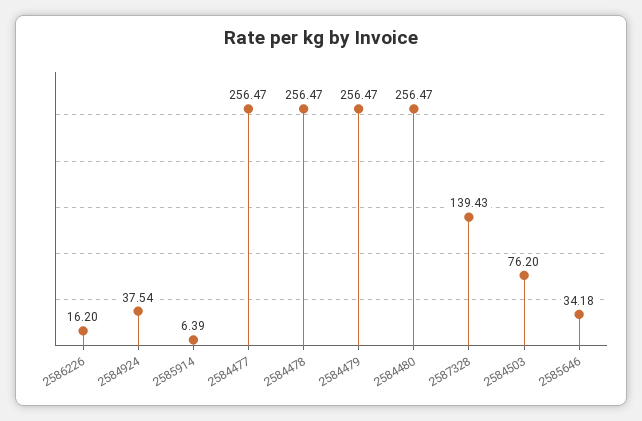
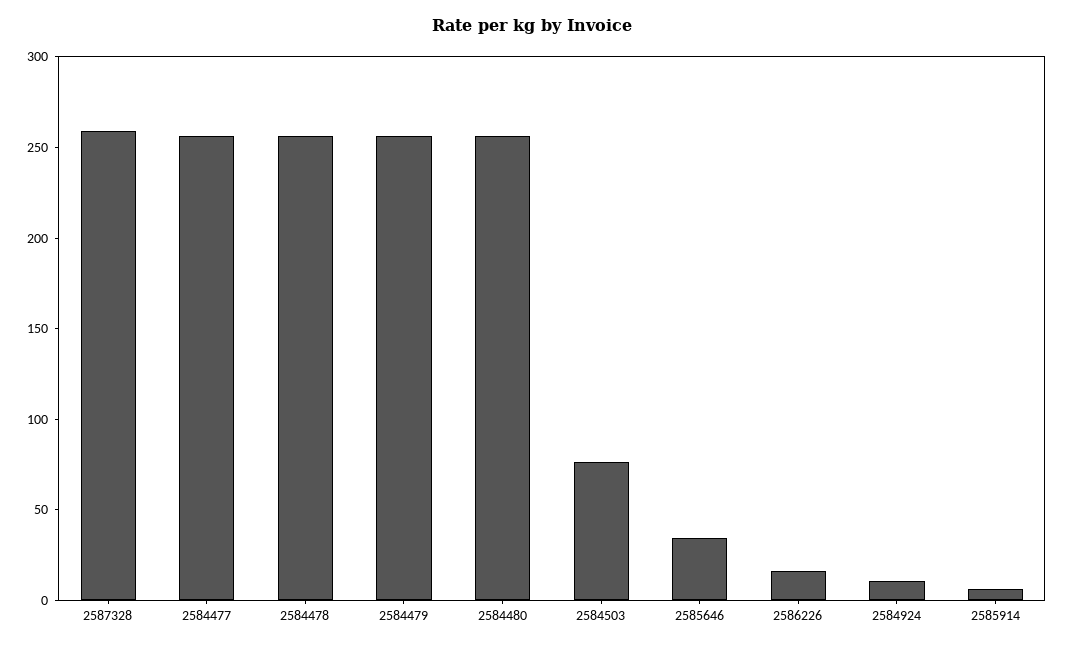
2584924: 37.54 -> 10
2587328: 139.43 -> 260

